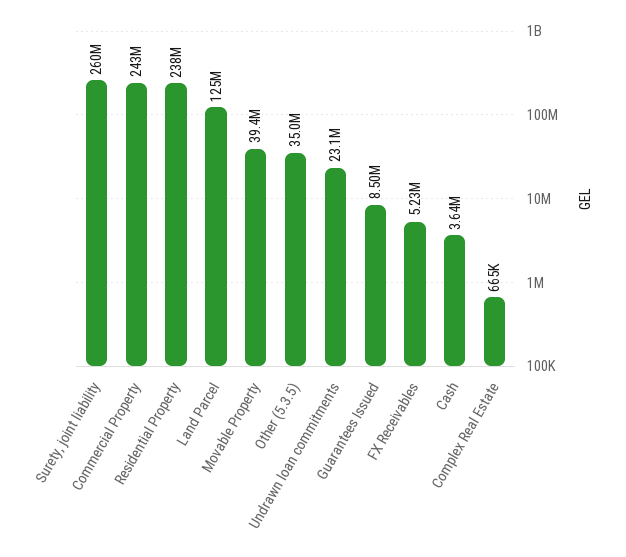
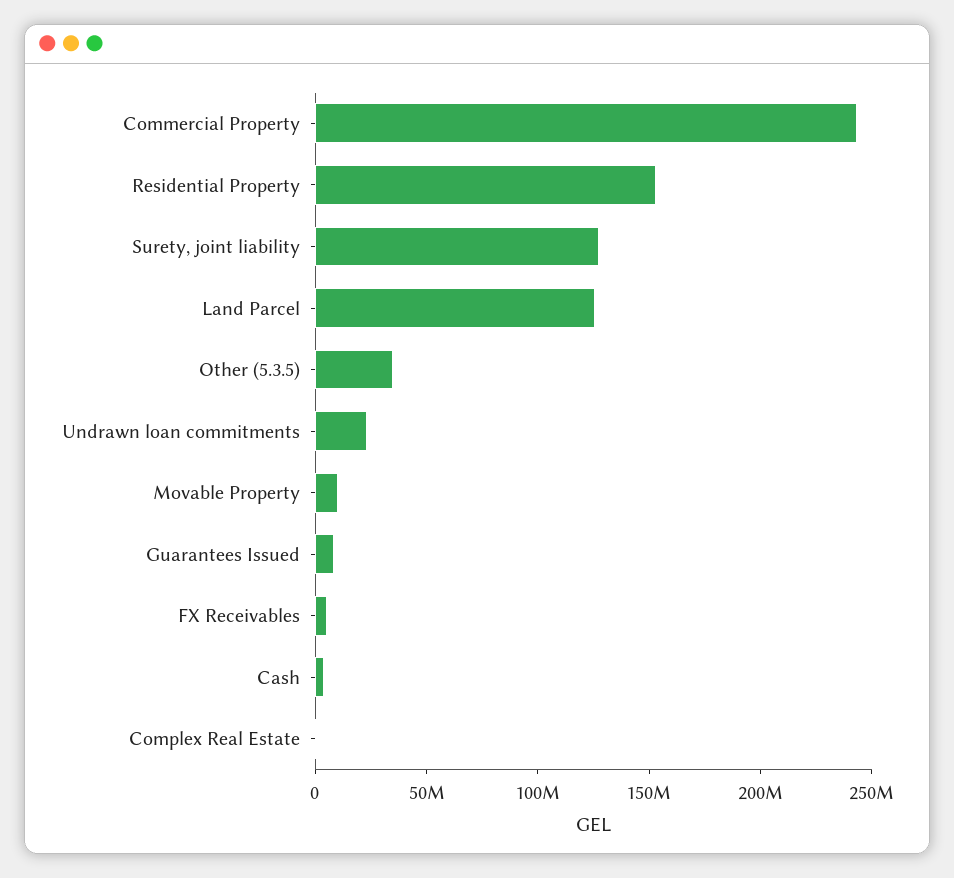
Surety, joint liability: 260000000 -> 130000000
Residential Property: 238000000 -> 150000000
Movable Property: 39400000 -> 10000000

